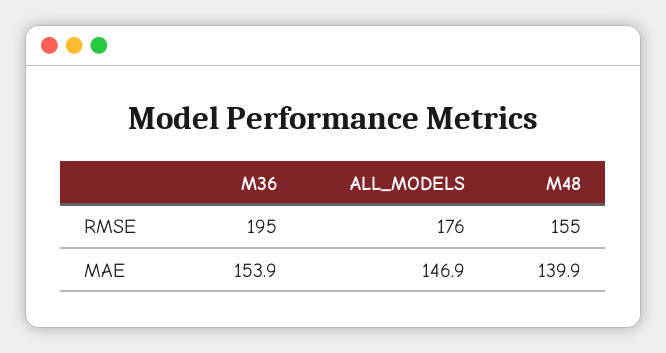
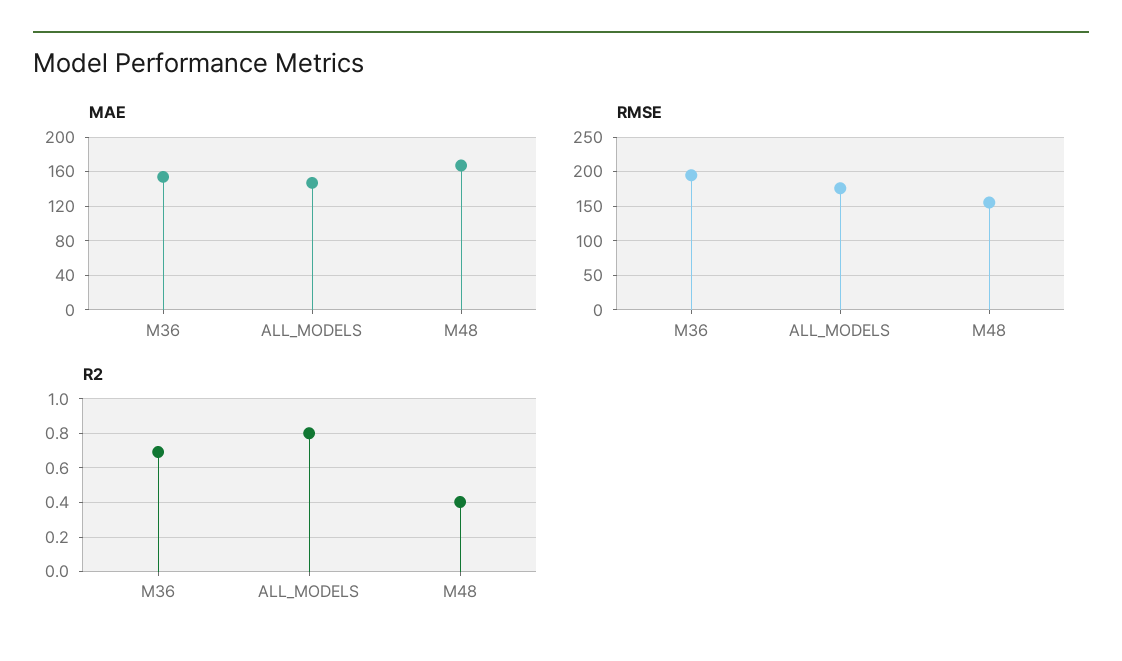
MAE, M48: 139.9 -> 170
R2, M36: none -> 0.7
R2, ALL_MODELS: none -> 0.8
R2, M48: none -> 0.4

